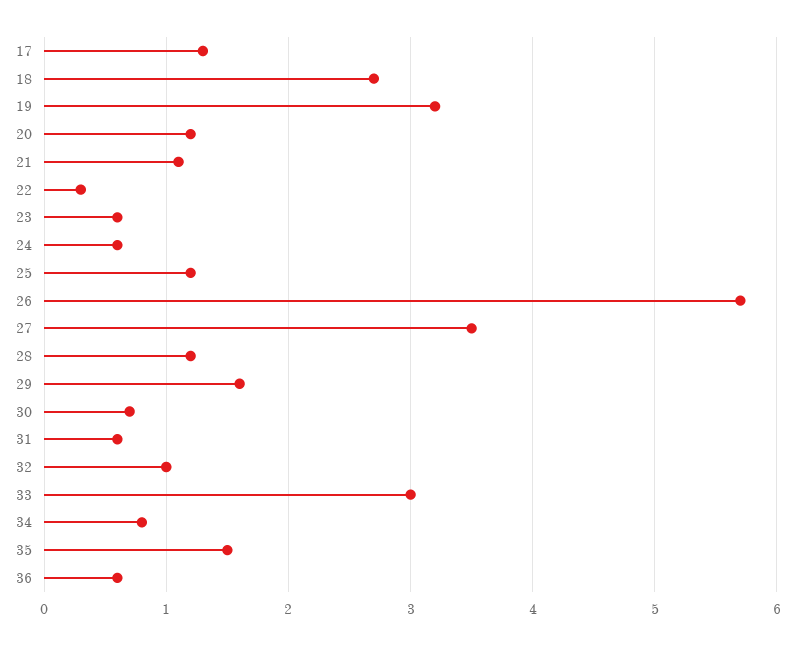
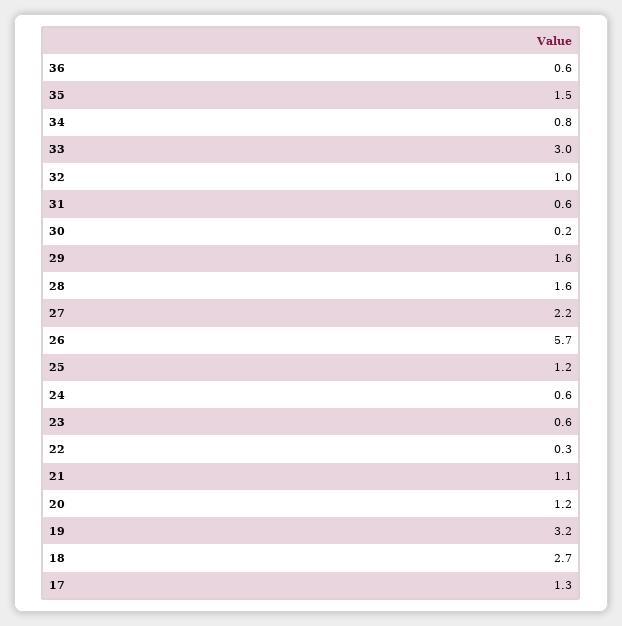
27: 3.5 -> 2.2
28: 1.2 -> 1.6
30: 0.7 -> 0.2

